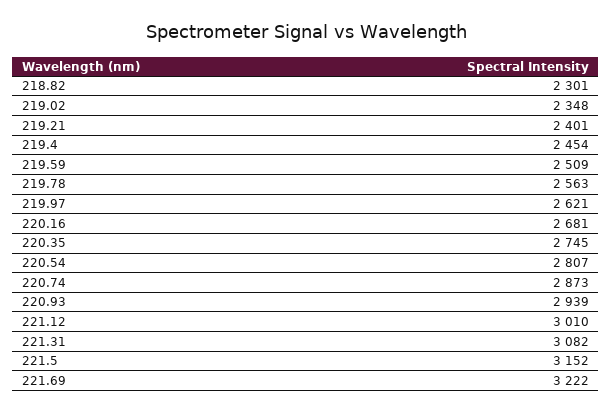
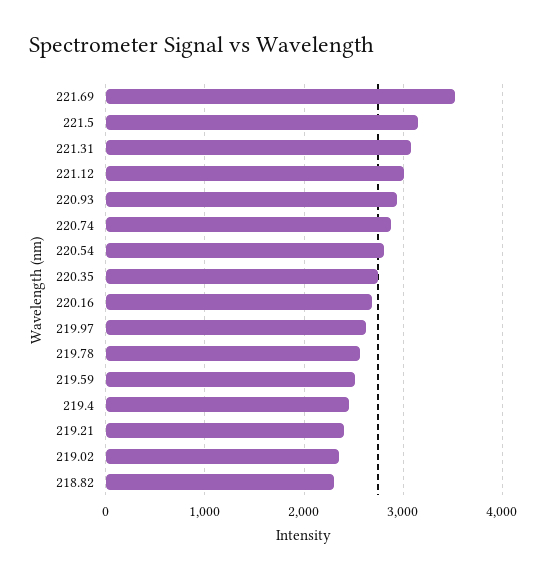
221.69: 3222 -> 3500

